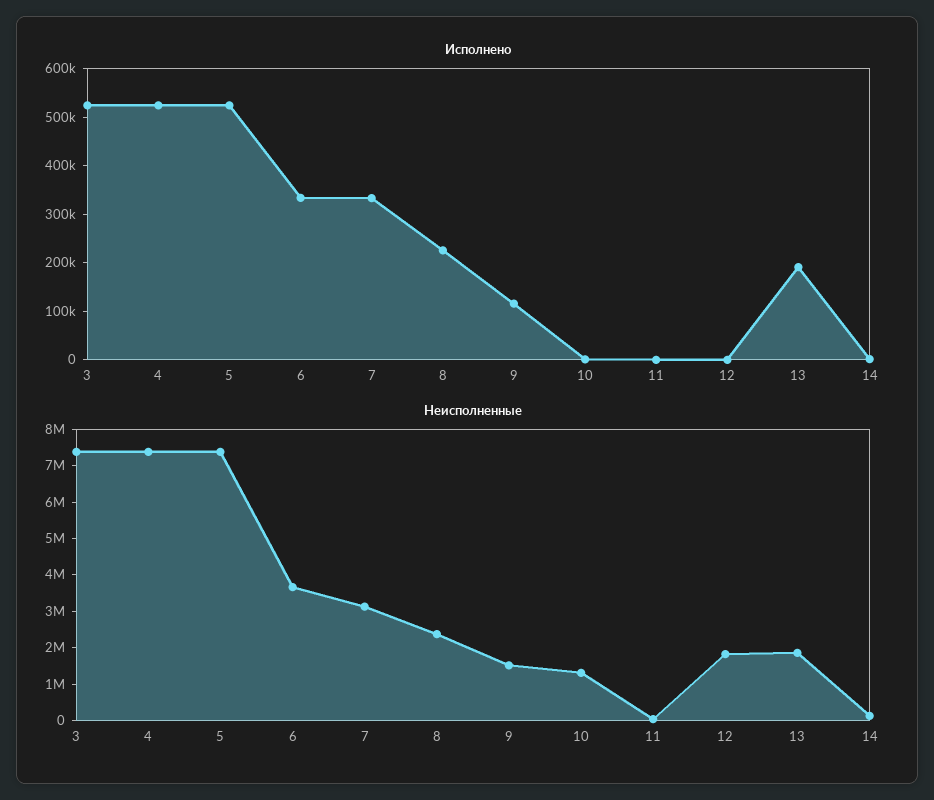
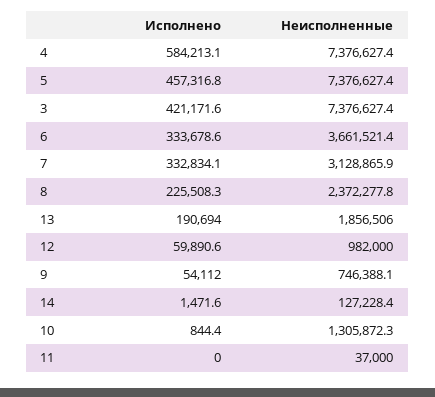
Исполнено, 3: 520000 -> 421171.6
Исполнено, 4: 520000 -> 584213.1
Исполнено, 5: 520000 -> 457316.8
Исполнено, 9: 120000 -> 54112
Исполнено, 12: 0 -> 59890.6
Неисполненные, 9: 1500000 -> 746388.1
Неисполненные, 12: 1750000 -> 982000

